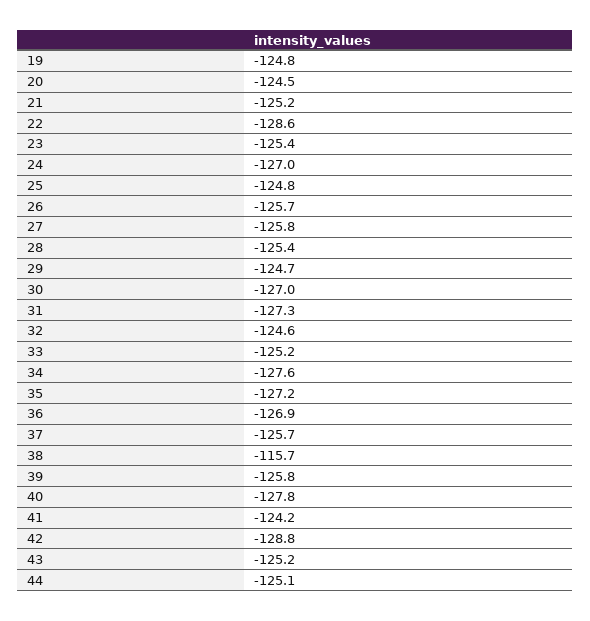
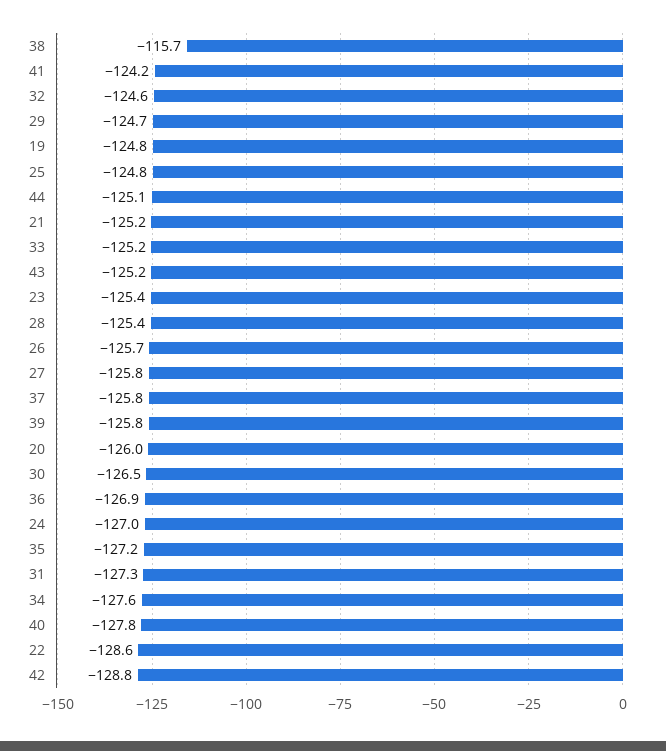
20: -124.5 -> -126
30: -127 -> -126.5
37: -125.7 -> -125.8

